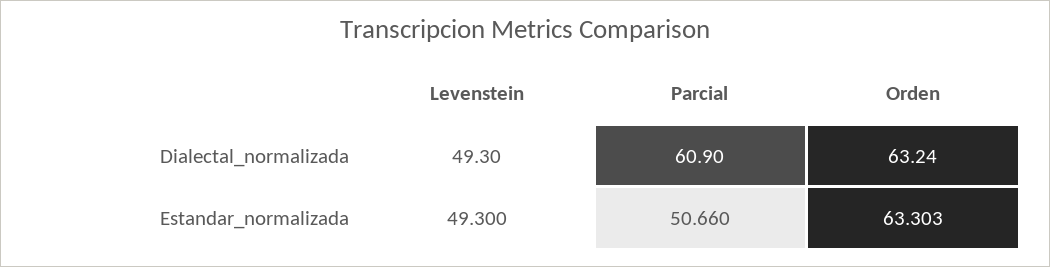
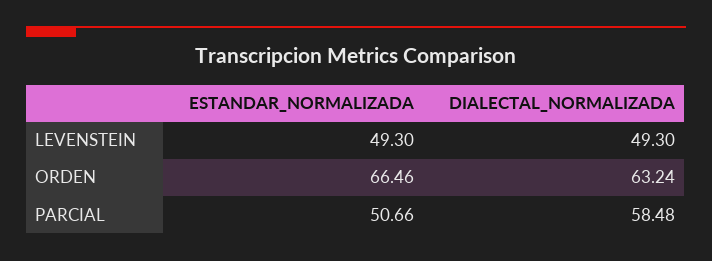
Parcial, Dialectal_normalizada: 60.9 -> 58.48
Orden, Estandar_normalizada: 63.303 -> 66.46

